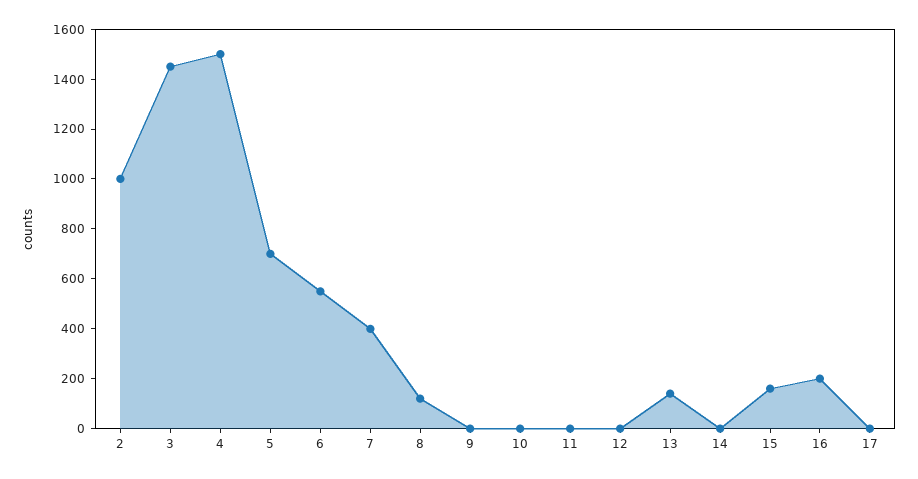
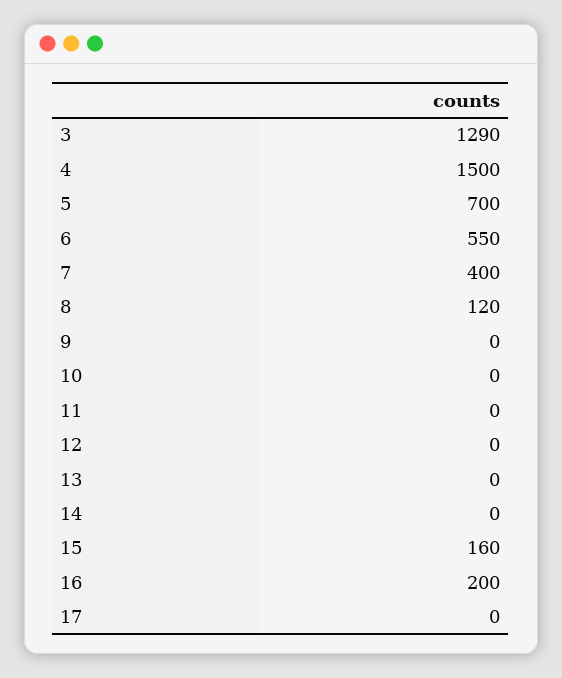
2: 1000 -> none
3: 1450 -> 1290
13: 150 -> 0

